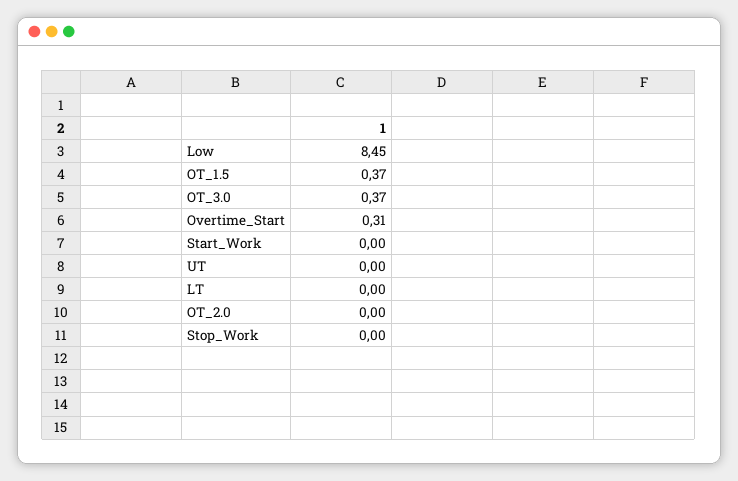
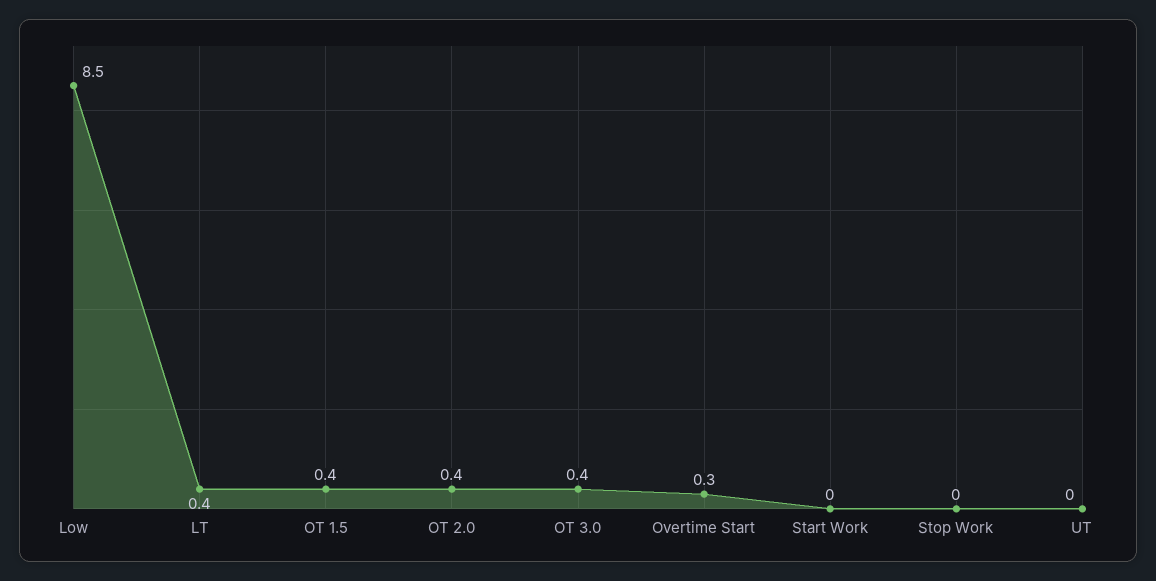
LT: 0 -> 0.4
OT_2.0: 0 -> 0.4

